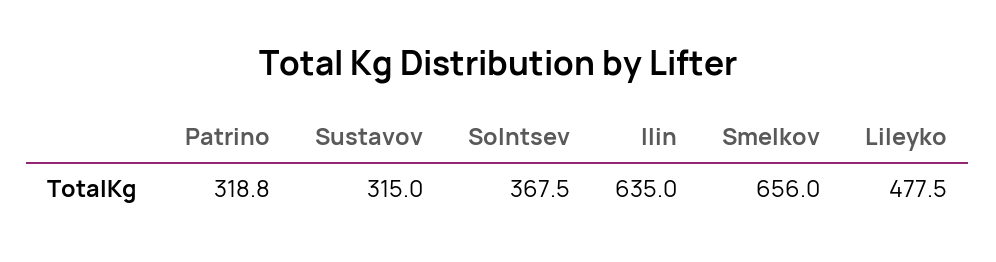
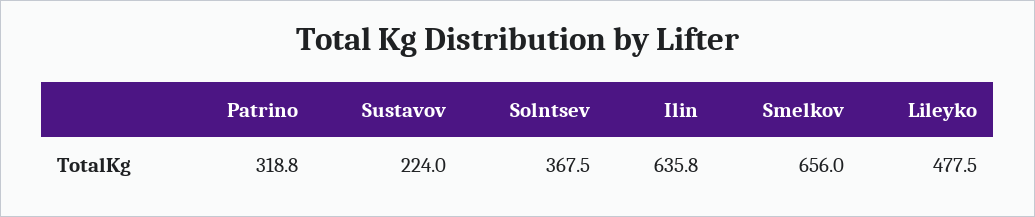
Sustavov: 315 -> 224
Ilin: 635 -> 635.8

